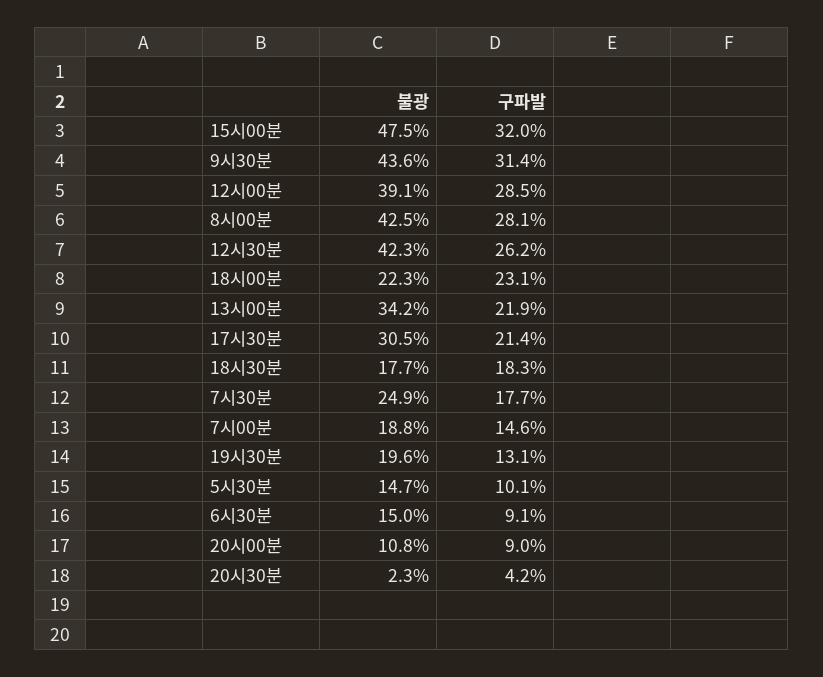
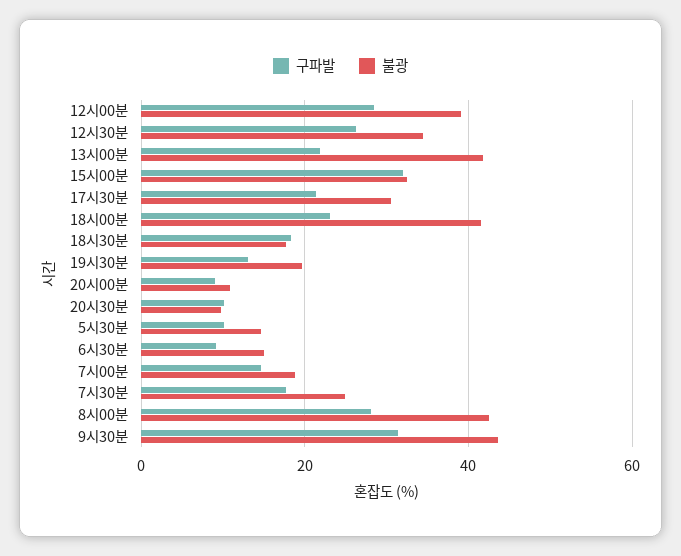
불광, 15시00분: 47.5 -> 32
불광, 12시30분: 42.3 -> 34
불광, 18시00분: 22.3 -> 42
불광, 13시00분: 34.2 -> 42
불광, 20시30분: 2.3 -> 10
구파발, 20시30분: 4.2 -> 10

